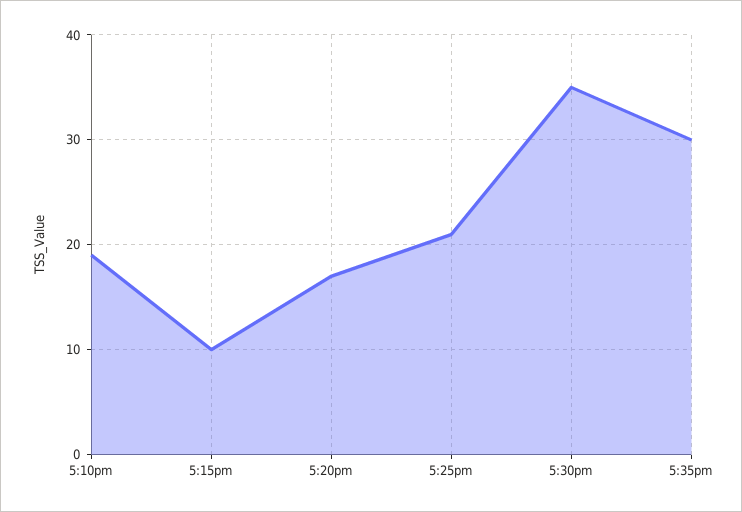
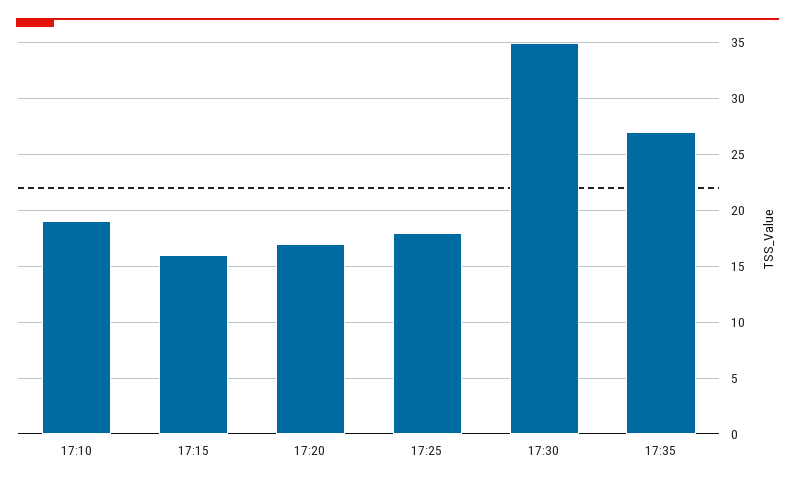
5:15pm: 10 -> 16
5:25pm: 21 -> 18
5:35pm: 30 -> 27

